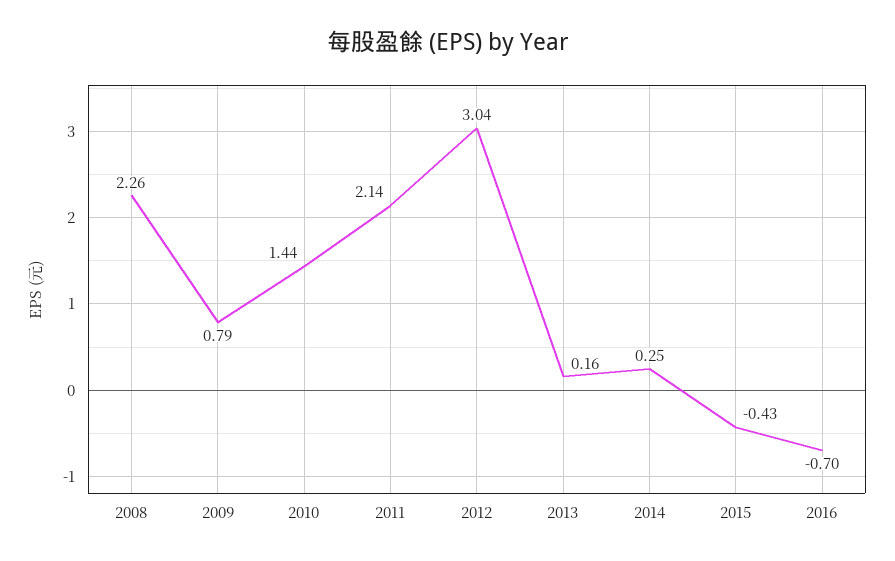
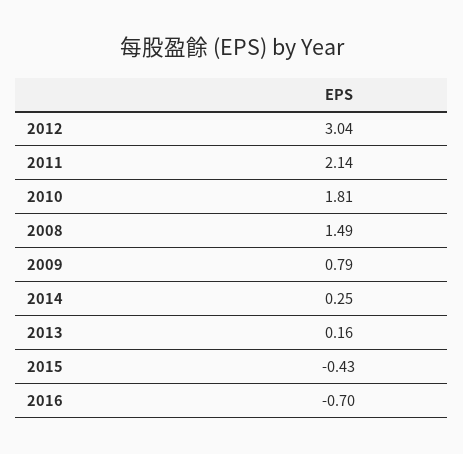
2008: 2.26 -> 1.49
2010: 1.44 -> 1.81

